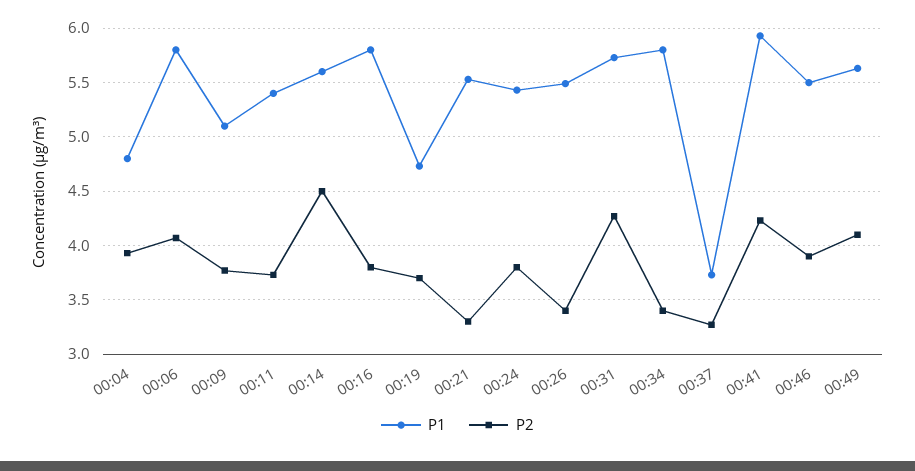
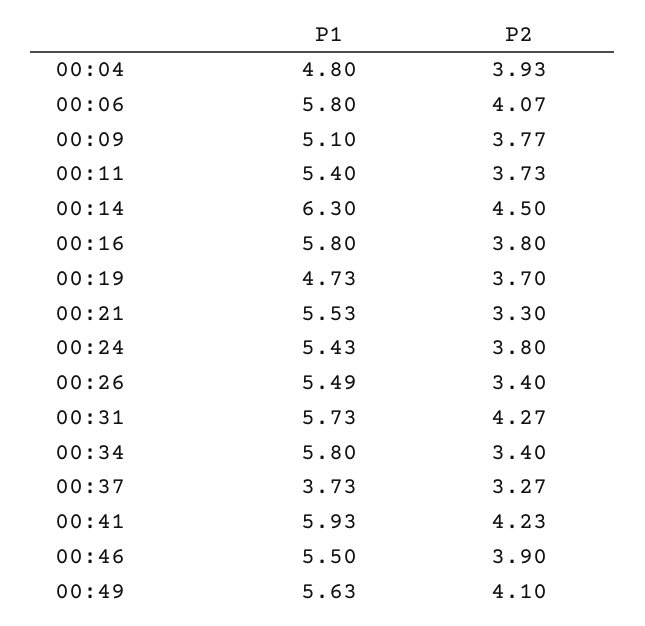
P1, 00:14: 5.6 -> 6.3

